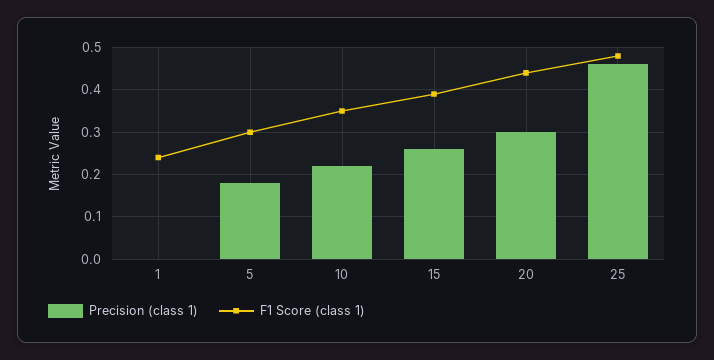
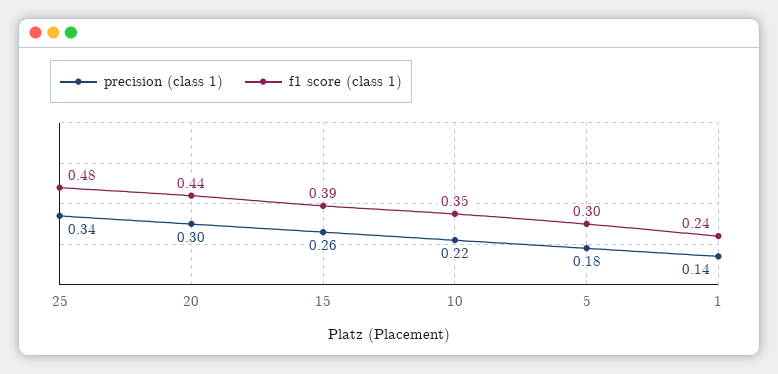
Precision (class 1), 1: 0 -> 0.14
Precision (class 1), 25: 0.45 -> 0.34

